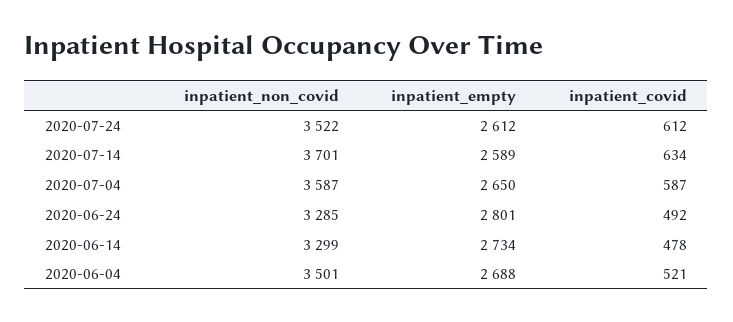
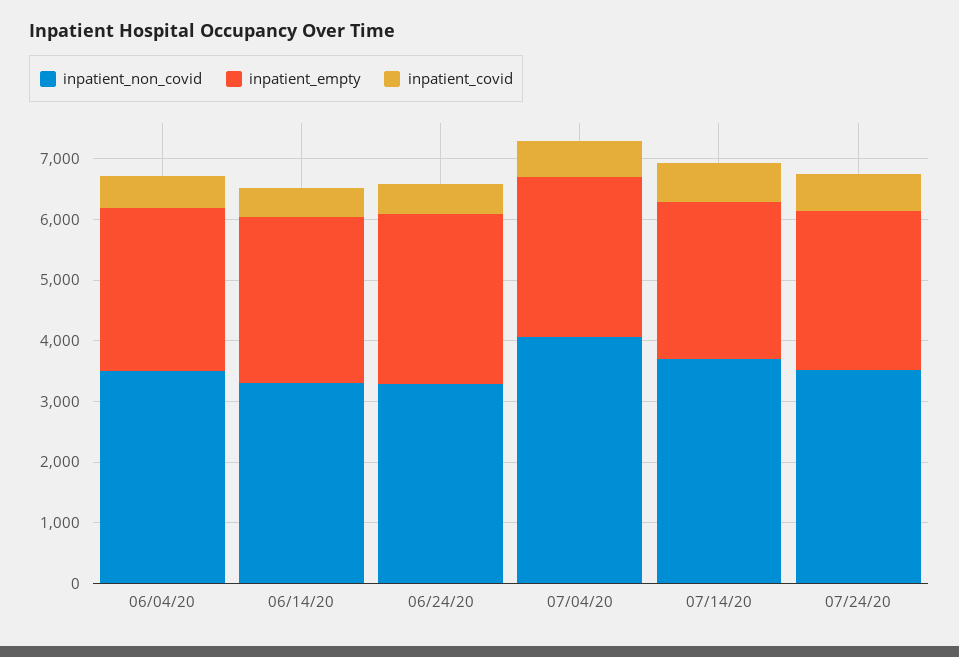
inpatient_non_covid, 2020-07-04: 3587 -> 4000

